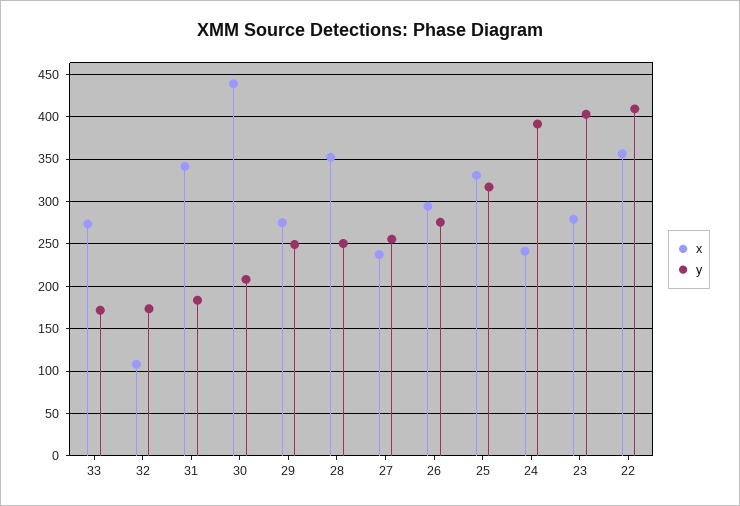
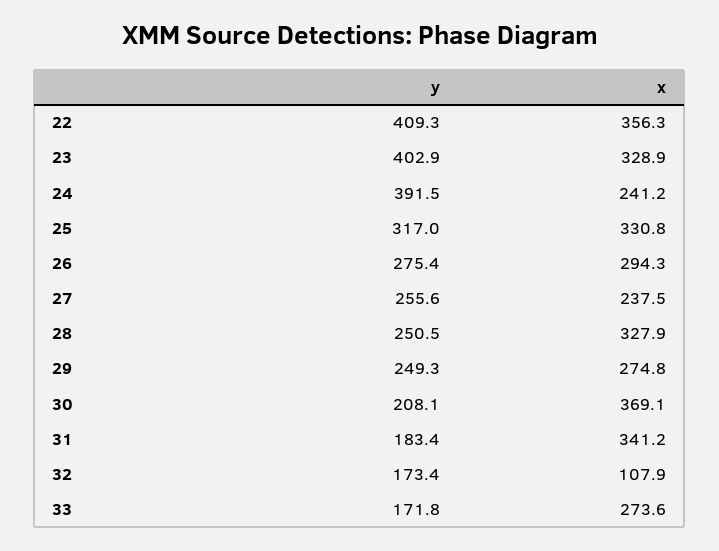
x, 30: 440 -> 369.1
x, 28: 350 -> 327.9
x, 23: 280 -> 328.9

